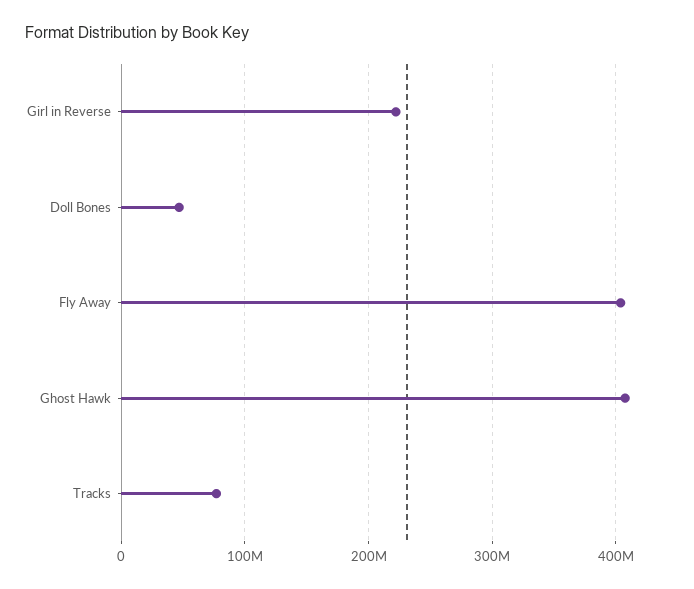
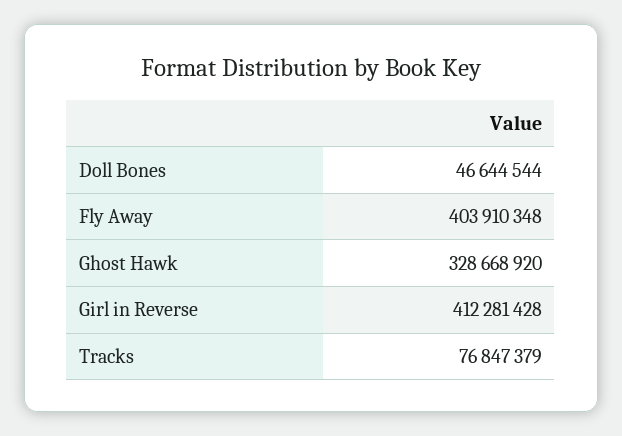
Girl in Reverse: 220000000 -> 412281428
Ghost Hawk: 410000000 -> 328668920

